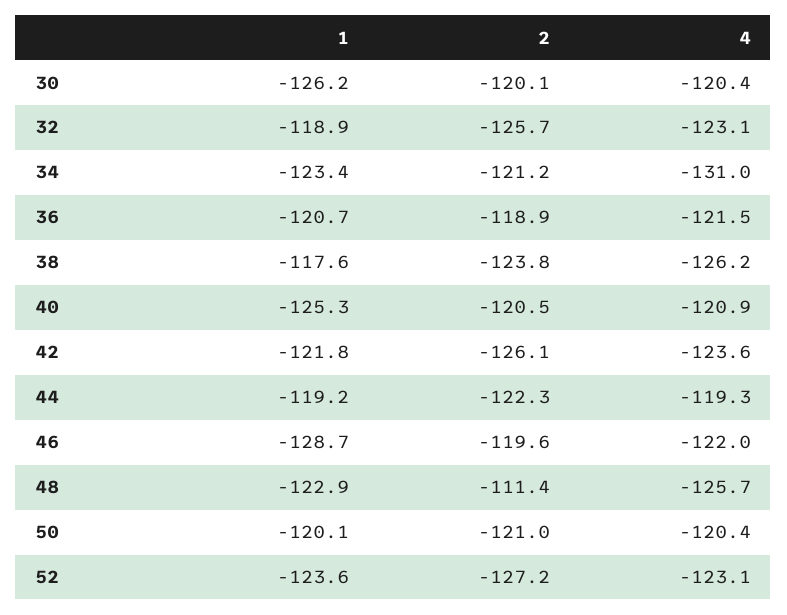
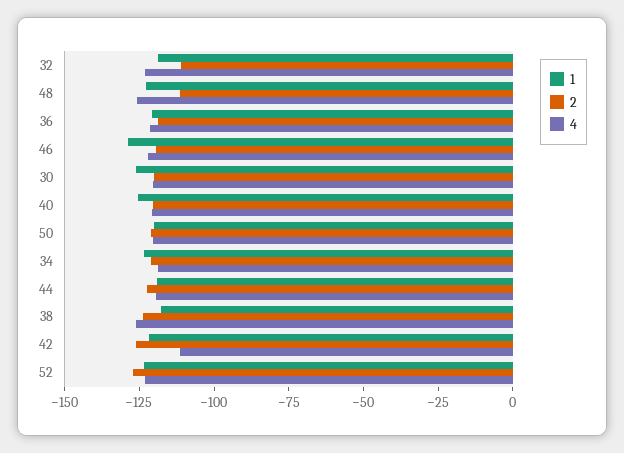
2, 32: -125.7 -> -110
4, 34: -131 -> -120
4, 42: -123.6 -> -110

